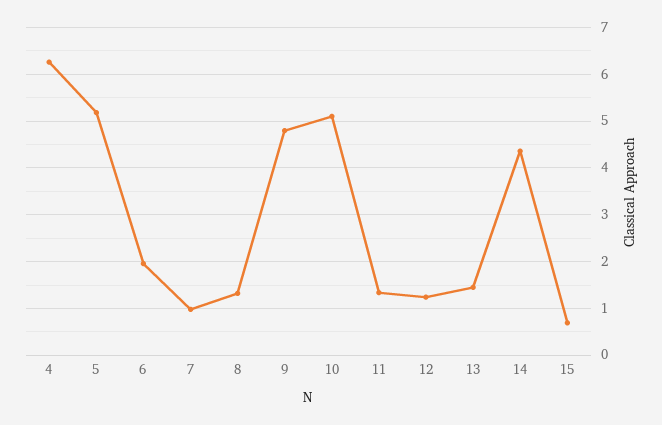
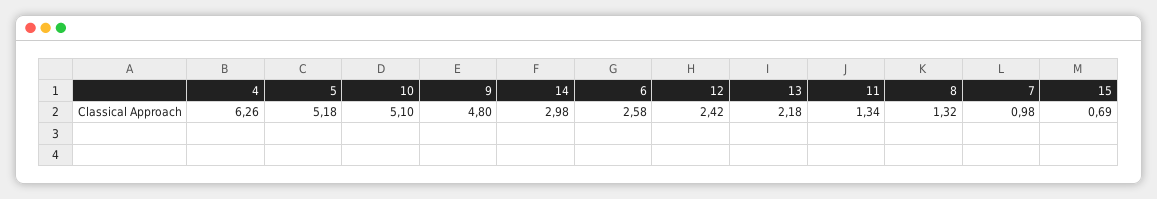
6: 2 -> 2.58
12: 1.2 -> 2.42
13: 1.4 -> 2.18
14: 4.4 -> 2.98

